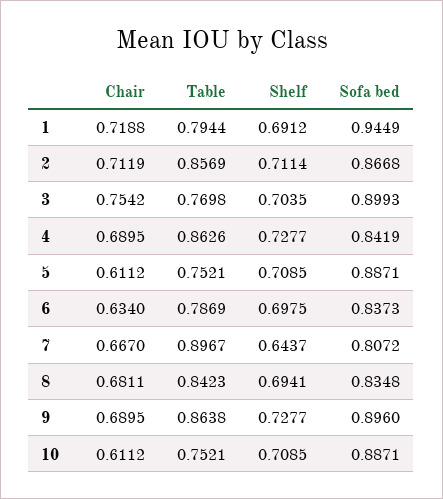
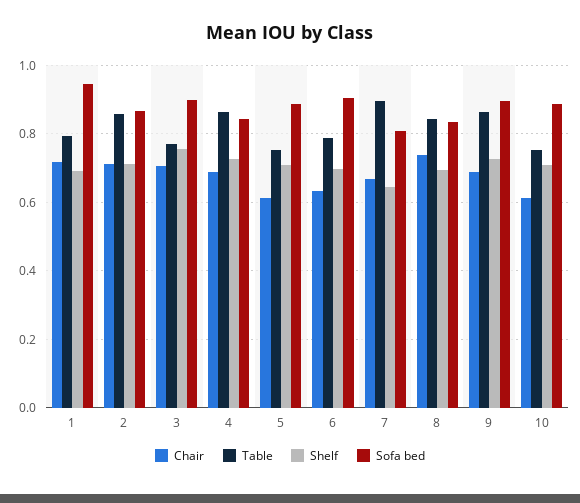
Chair, 3: 0.7542 -> 0.7
Shelf, 3: 0.7035 -> 0.76
Sofa bed, 6: 0.8373 -> 0.9
Chair, 8: 0.6811 -> 0.74

